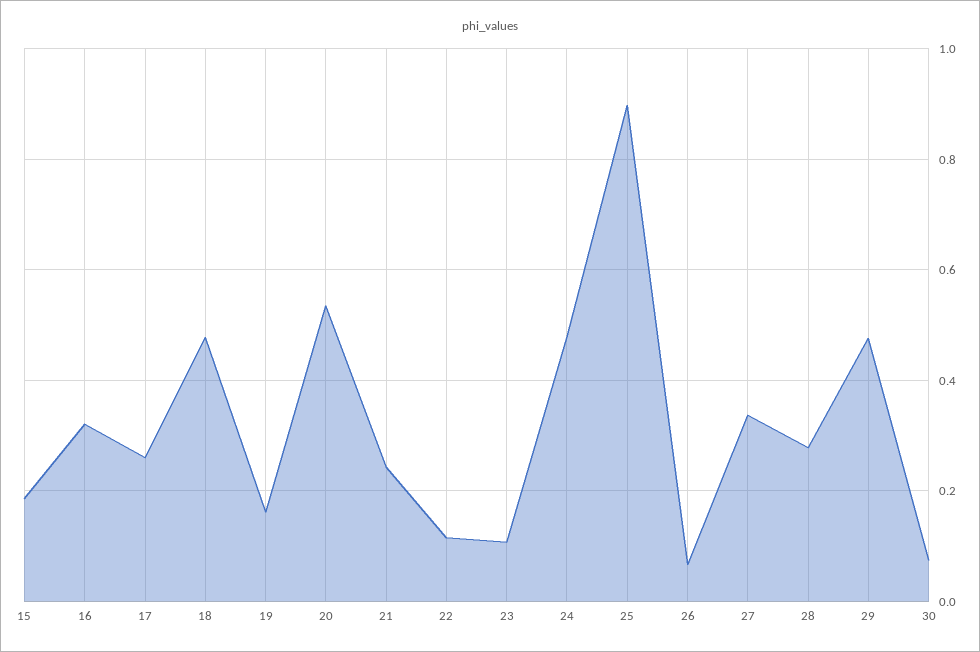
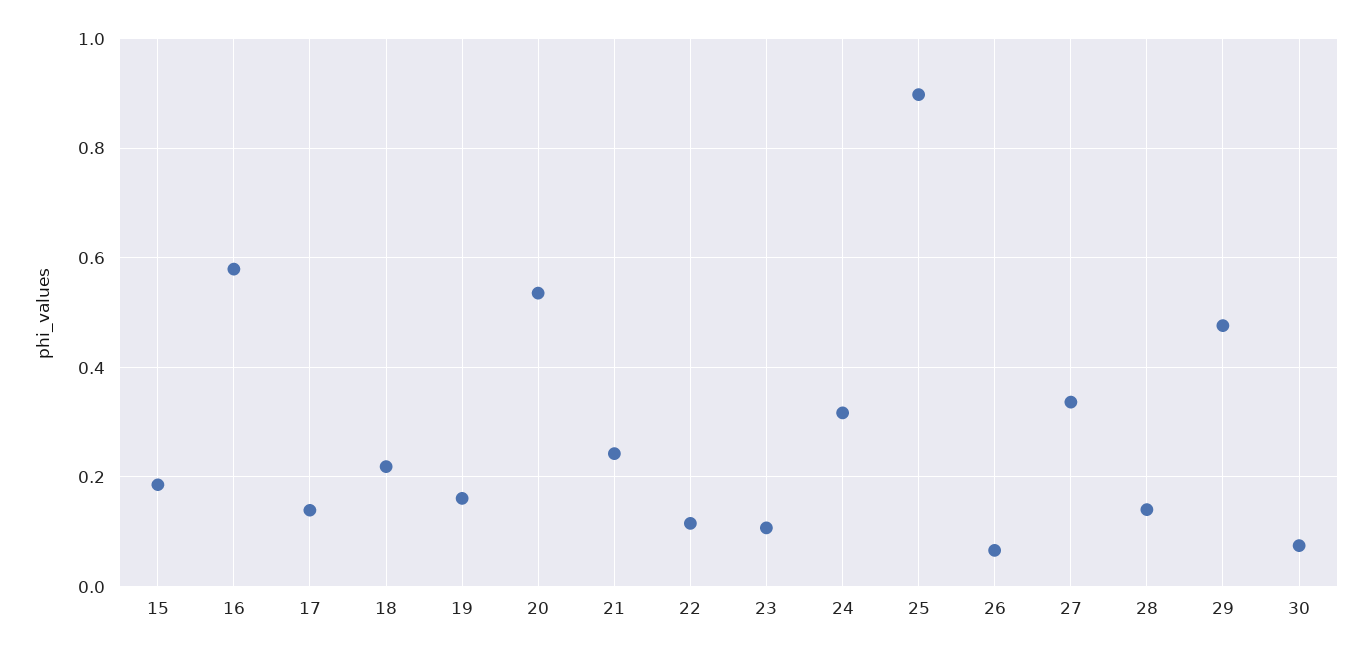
16: 0.32 -> 0.58
17: 0.26 -> 0.14
18: 0.48 -> 0.22
24: 0.48 -> 0.32
28: 0.28 -> 0.14

